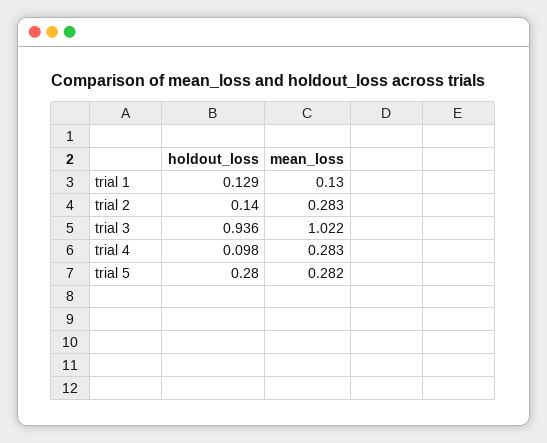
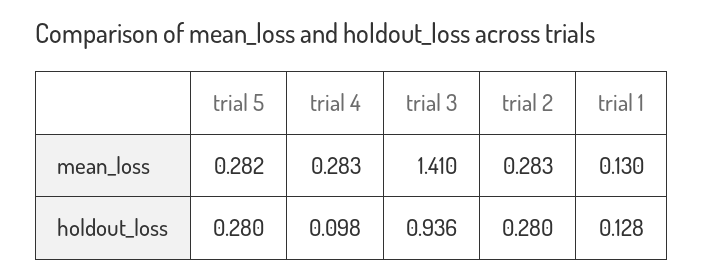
holdout_loss, trial 1: 0.129 -> 0.128
holdout_loss, trial 2: 0.14 -> 0.28
mean_loss, trial 3: 1.022 -> 1.41

